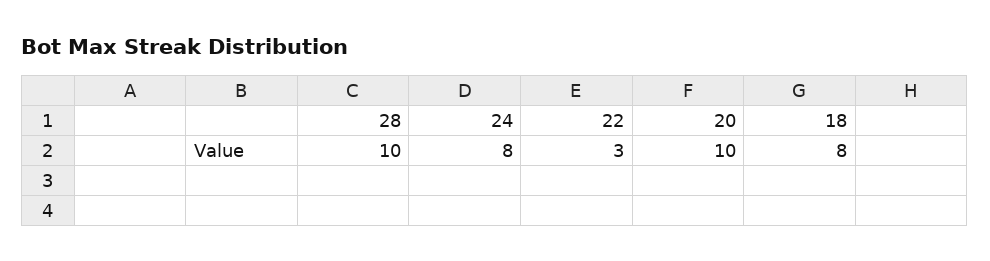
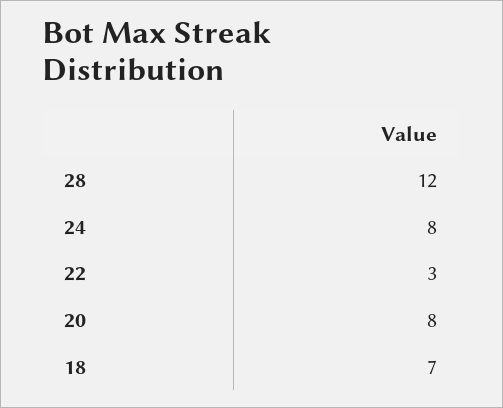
28: 10 -> 12
20: 10 -> 8
18: 8 -> 7

